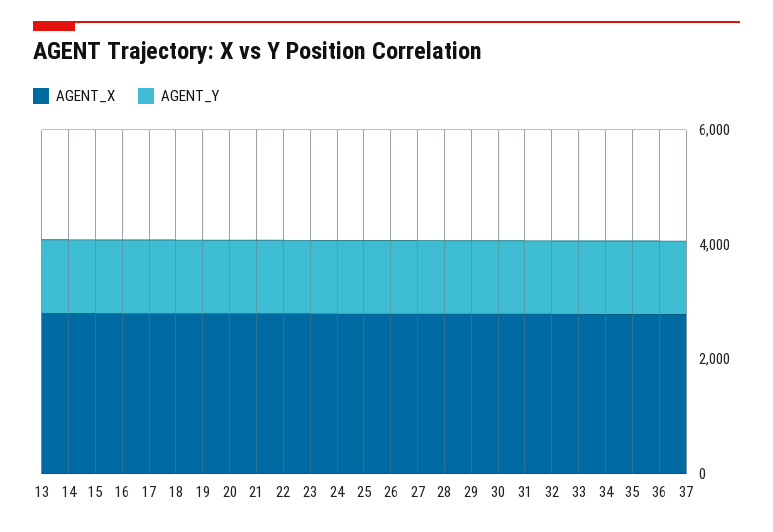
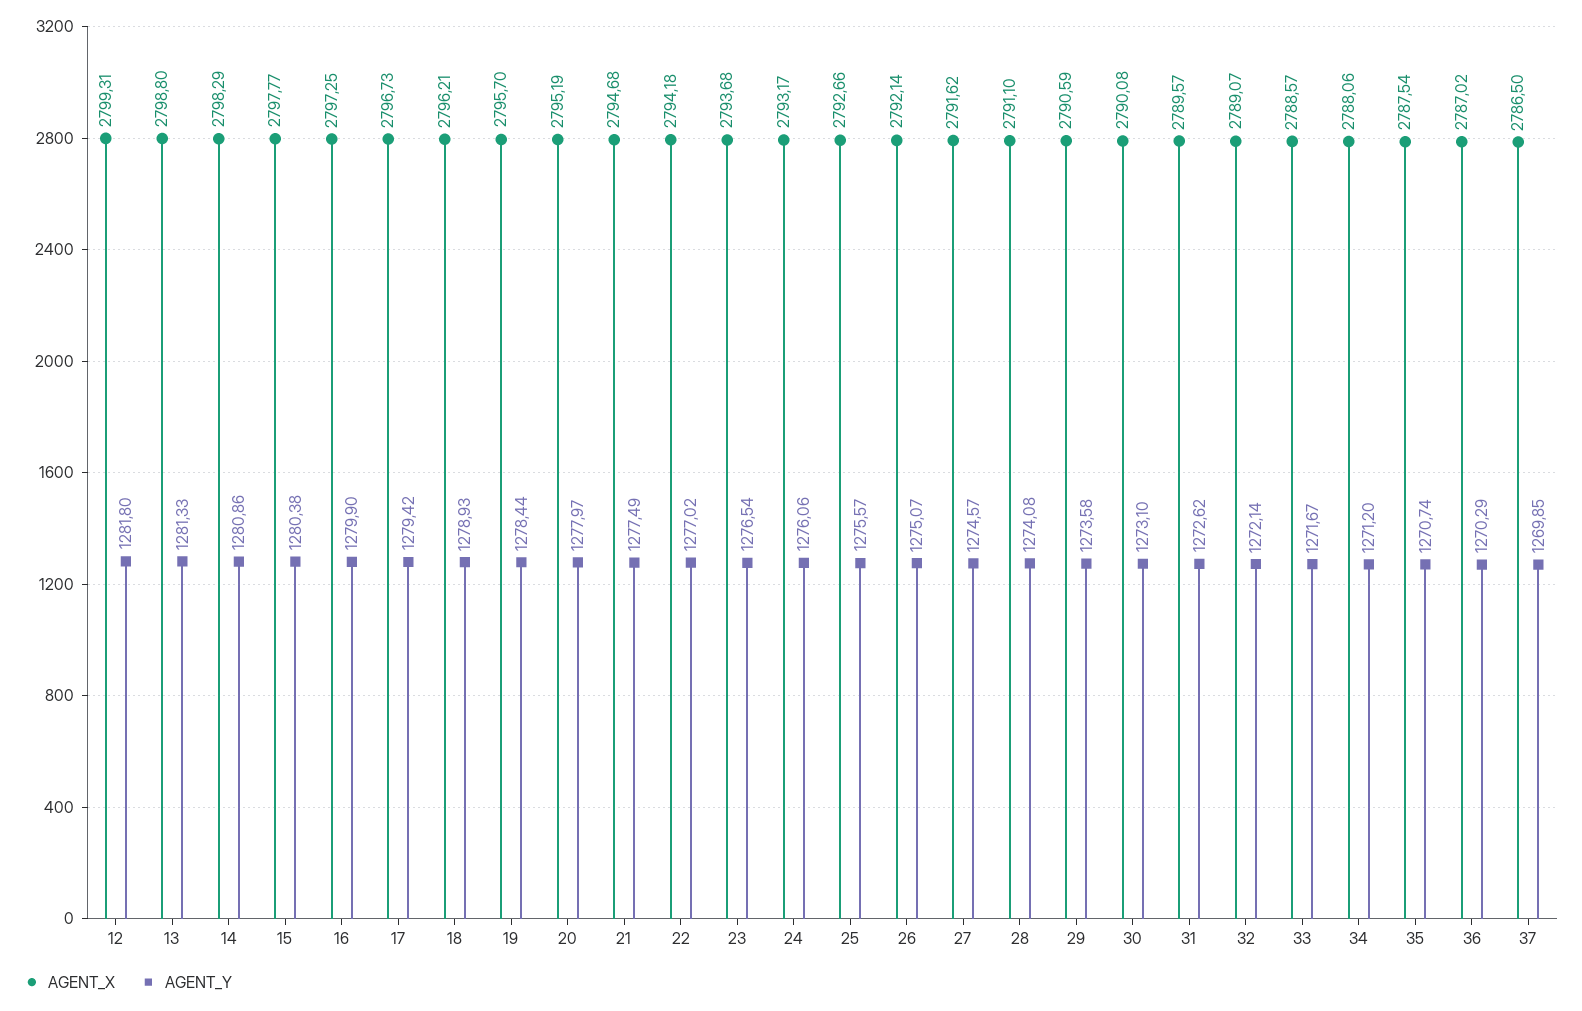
AGENT_X, 12: none -> 2799.31
AGENT_Y, 12: none -> 1281.8

